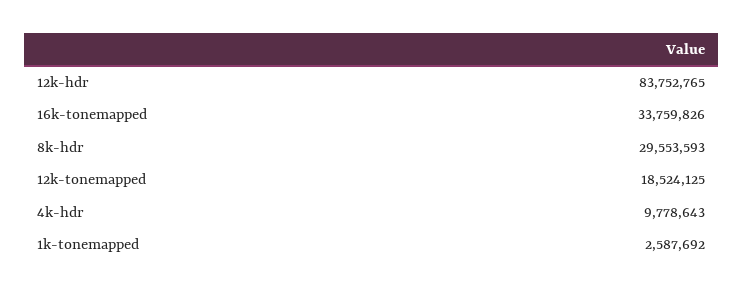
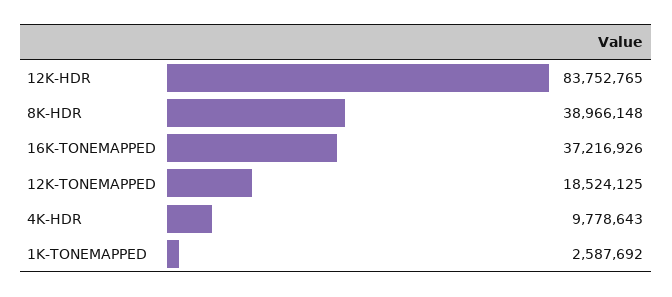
16k-tonemapped: 33759826 -> 37216926
8k-hdr: 29553593 -> 38966148

